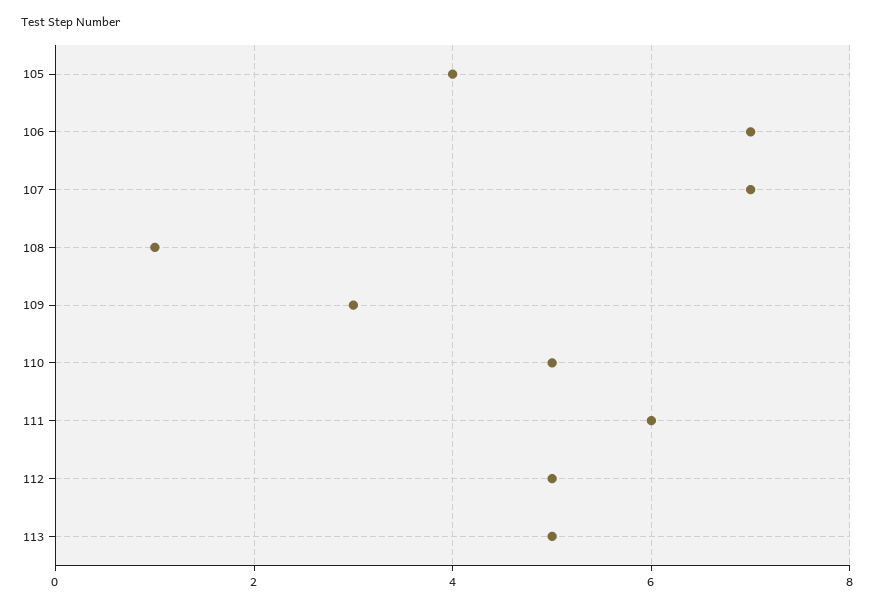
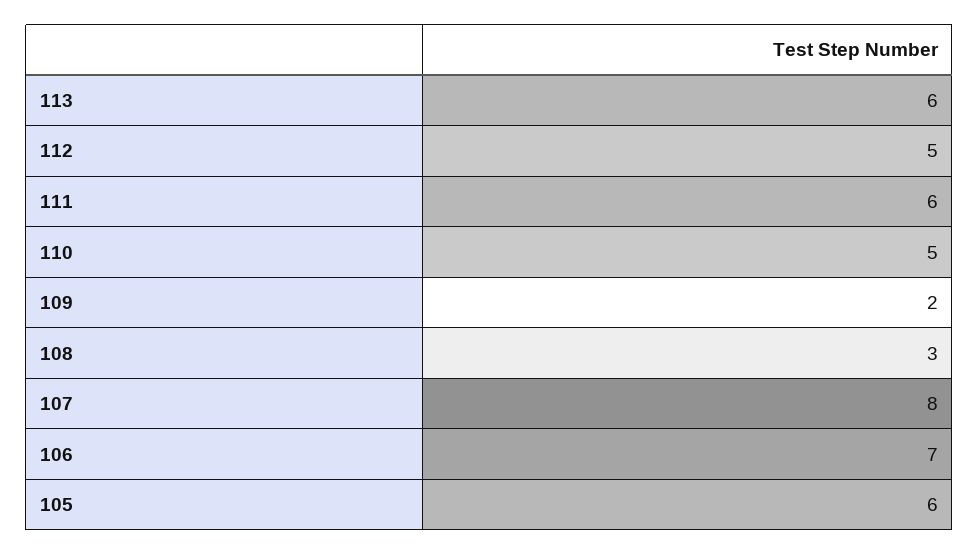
105: 4 -> 6
107: 7 -> 8
108: 1 -> 3
109: 3 -> 2
113: 5 -> 6

